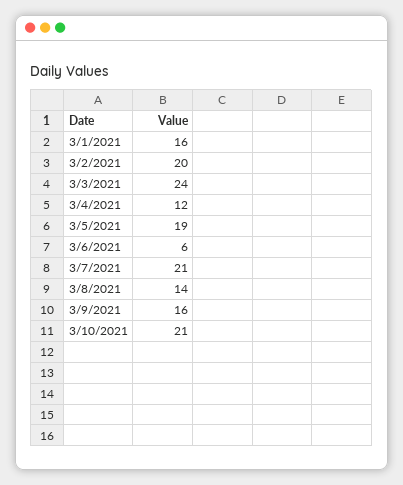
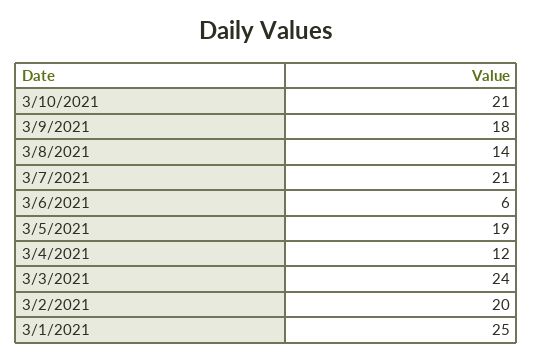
3/1/2021: 16 -> 25
3/9/2021: 16 -> 18

